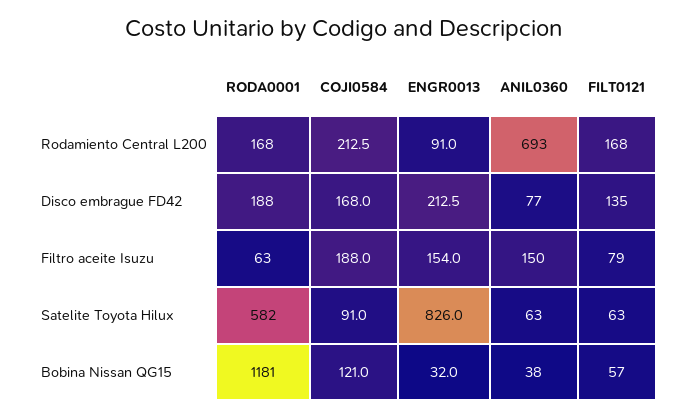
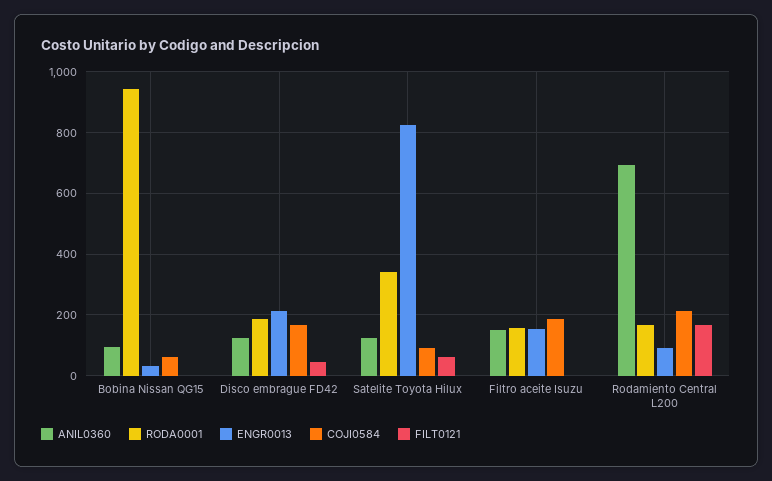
ANIL0360, Disco embrague FD42: 77 -> 120
FILT0121, Disco embrague FD42: 135 -> 40
RODA0001, Filtro aceite Isuzu: 63 -> 160
FILT0121, Filtro aceite Isuzu: 79 -> 0
RODA0001, Satelite Toyota Hilux: 582 -> 340
ANIL0360, Satelite Toyota Hilux: 63 -> 120
RODA0001, Bobina Nissan QG15: 1181 -> 940
COJI0584, Bobina Nissan QG15: 121 -> 60
ANIL0360, Bobina Nissan QG15: 38 -> 100
FILT0121, Bobina Nissan QG15: 57 -> 0

